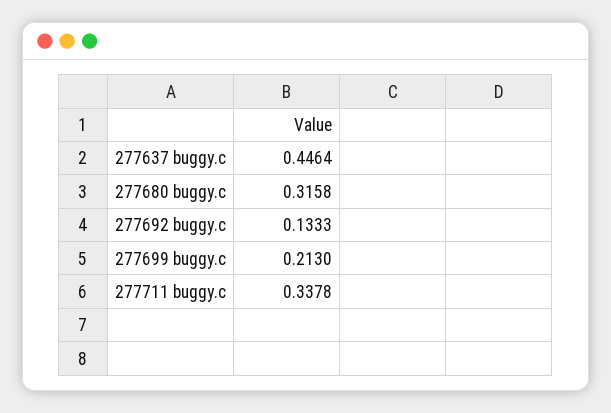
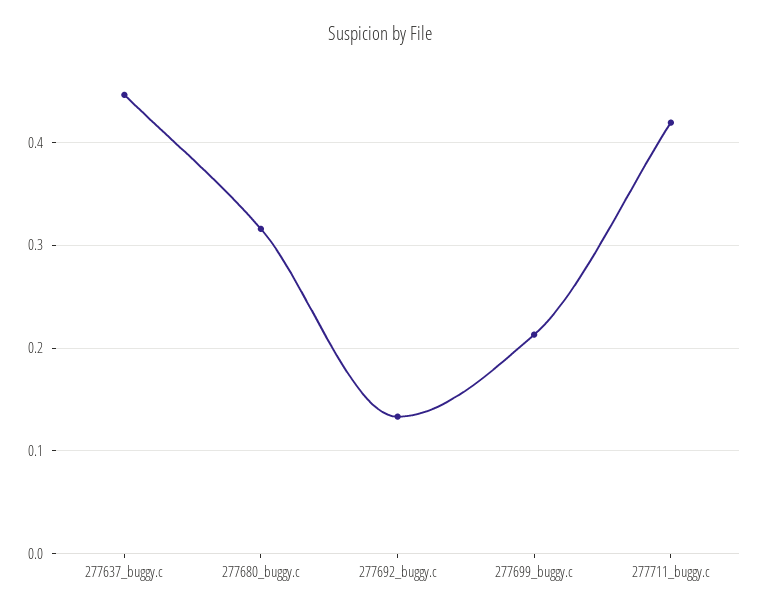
277711 buggy.c: 0.3378 -> 0.42

